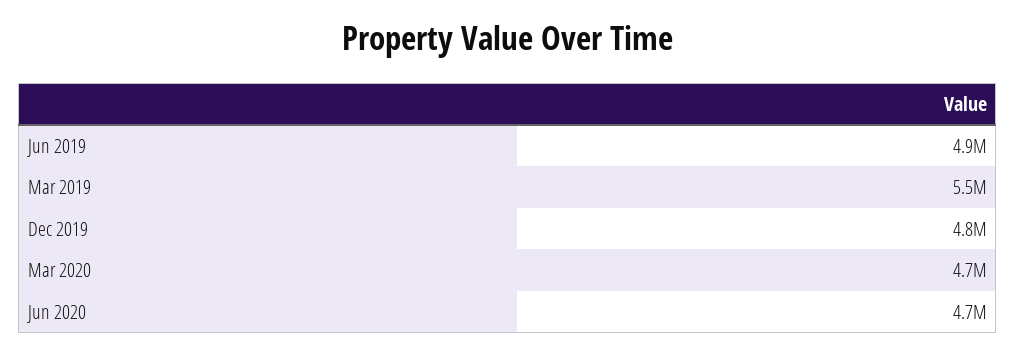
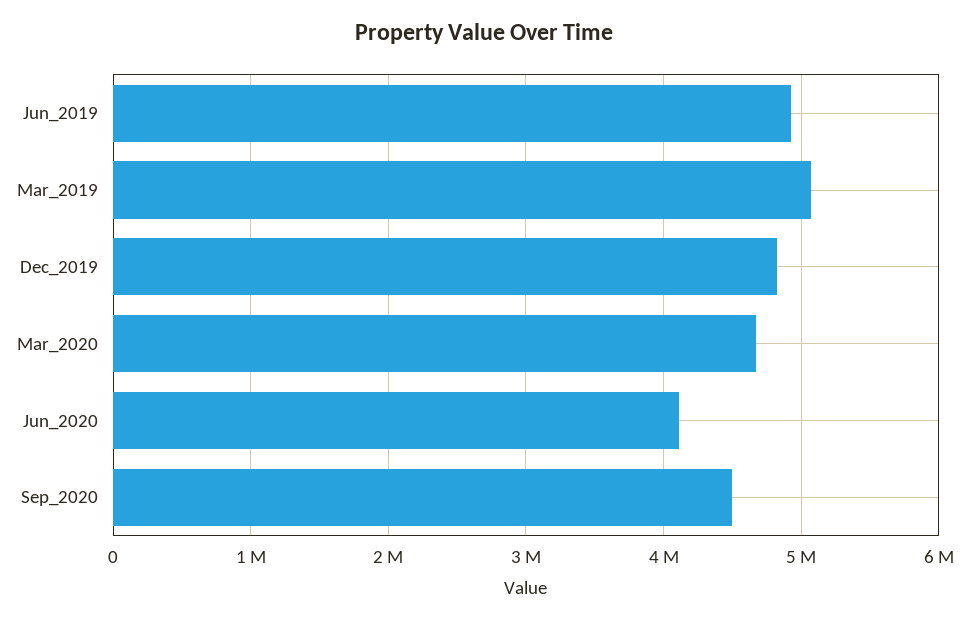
Mar 2019: 5500000 -> 5100000
Jun 2020: 4700000 -> 4100000
Sep_2020: none -> 4500000

